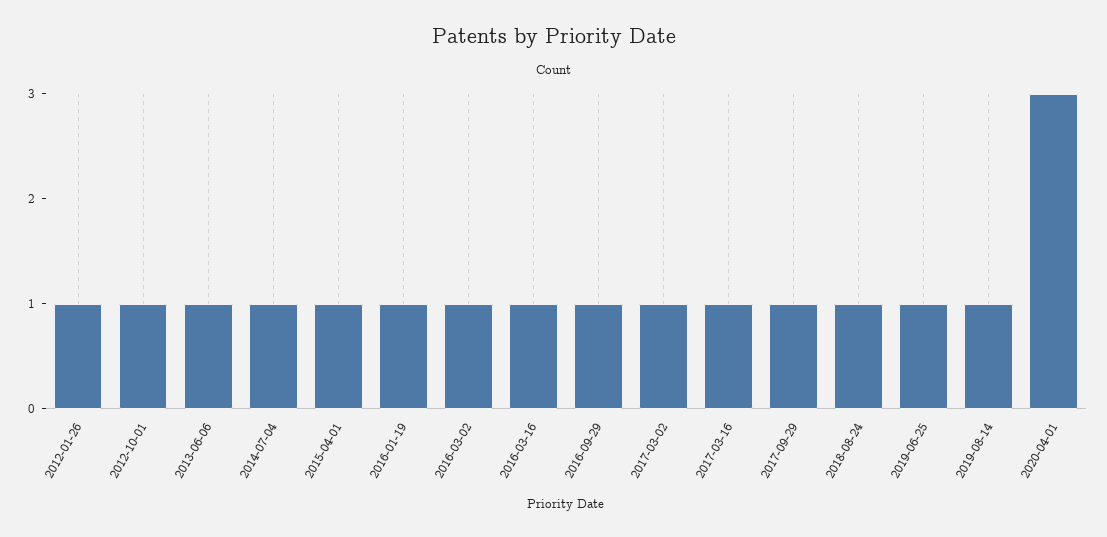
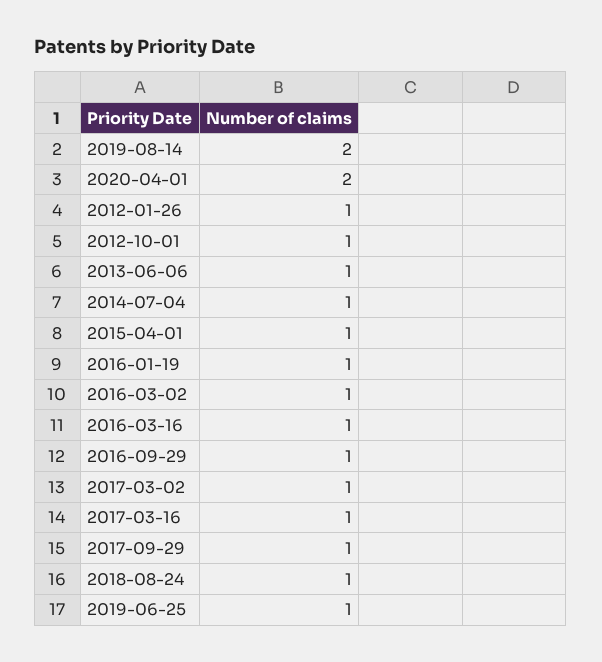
2019-08-14: 1 -> 2
2020-04-01: 3 -> 2

